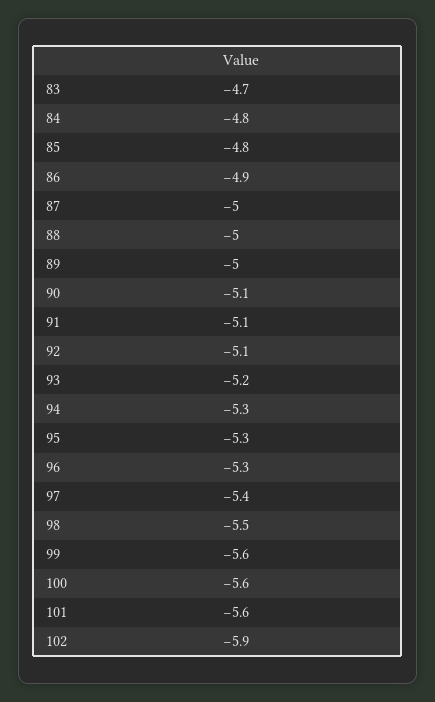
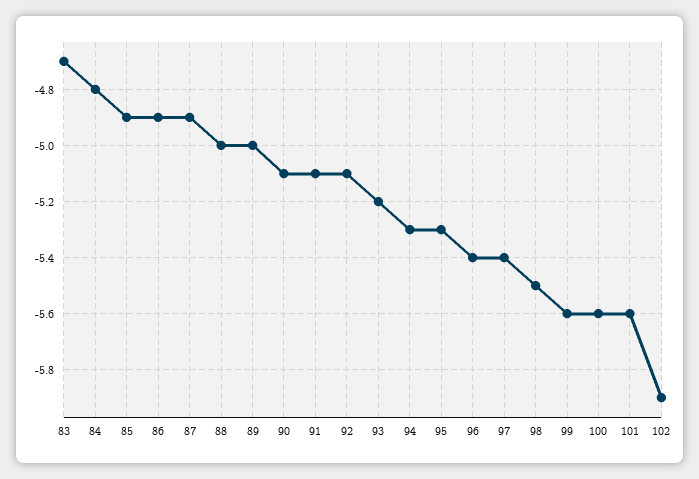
85: -4.8 -> -4.9
87: -5 -> -4.9
96: -5.3 -> -5.4

